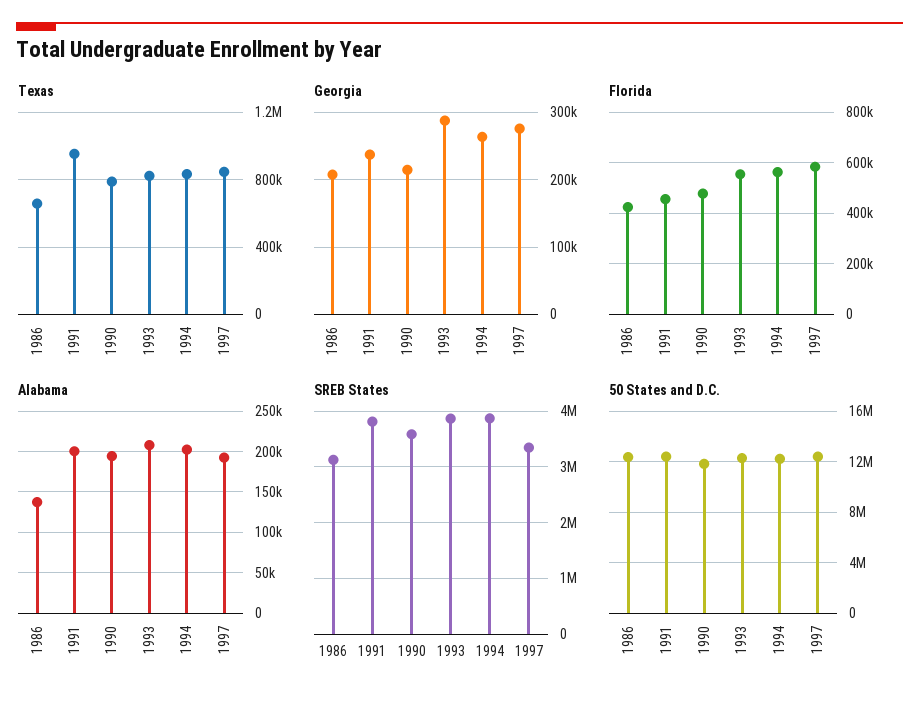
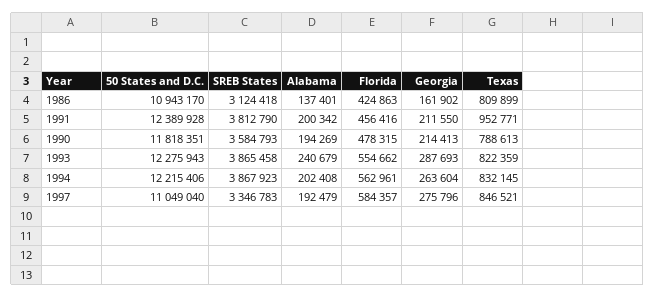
Texas, 1986: 650000 -> 809899
Georgia, 1986: 210000 -> 161902
Georgia, 1991: 240000 -> 211550
Alabama, 1993: 210000 -> 240679
50 States and D.C., 1986: 12500000 -> 10943170
50 States and D.C., 1997: 12500000 -> 11049040

